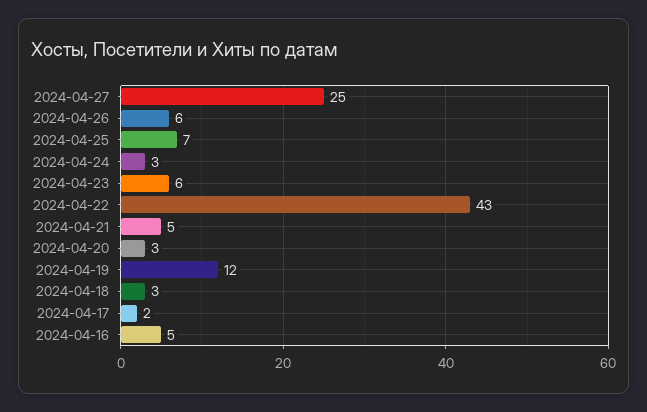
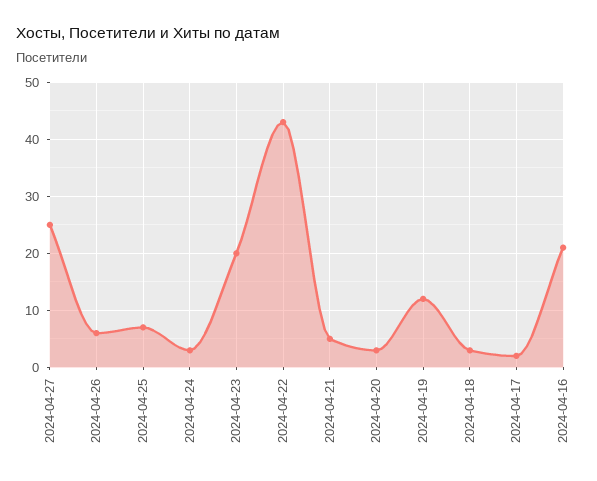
2024-04-23: 6 -> 20
2024-04-16: 5 -> 20

